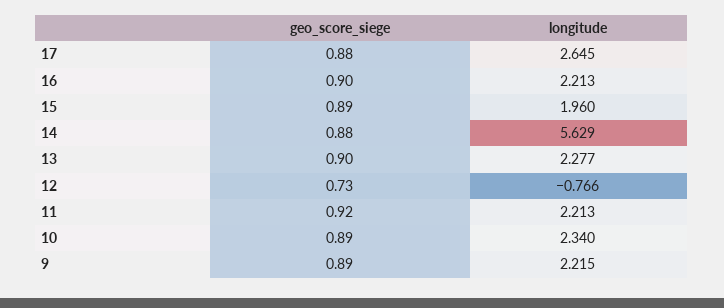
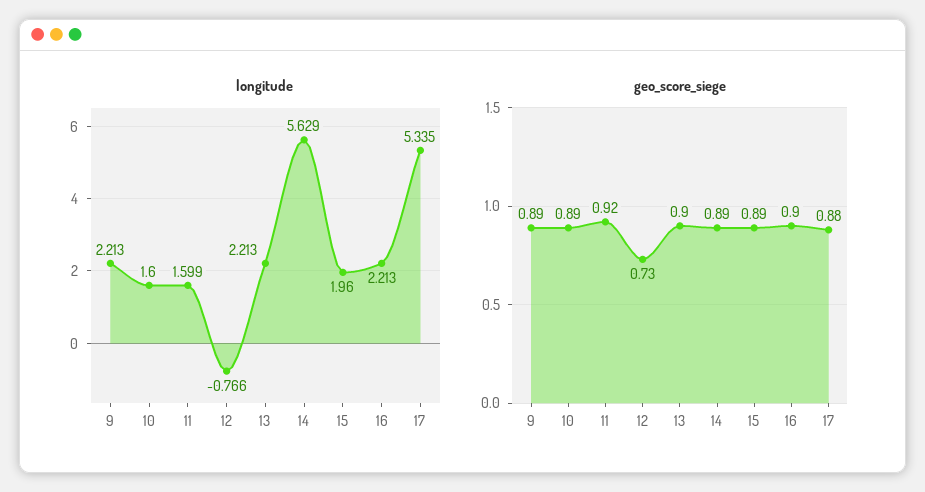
longitude, 17: 2.645 -> 5.335
geo_score_siege, 14: 0.88 -> 0.89
longitude, 13: 2.277 -> 2.213
longitude, 11: 2.213 -> 1.599
longitude, 10: 2.34 -> 1.6
longitude, 9: 2.215 -> 2.213

